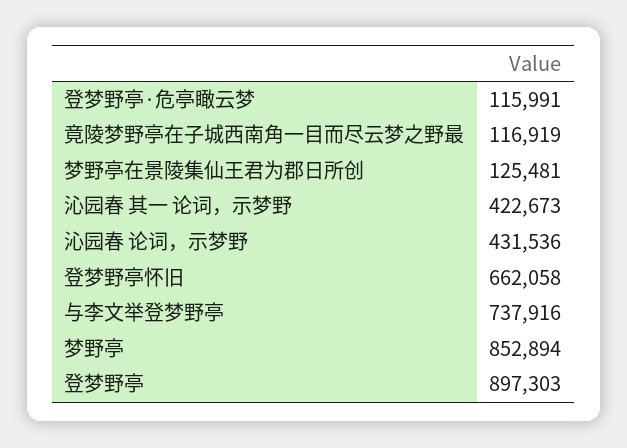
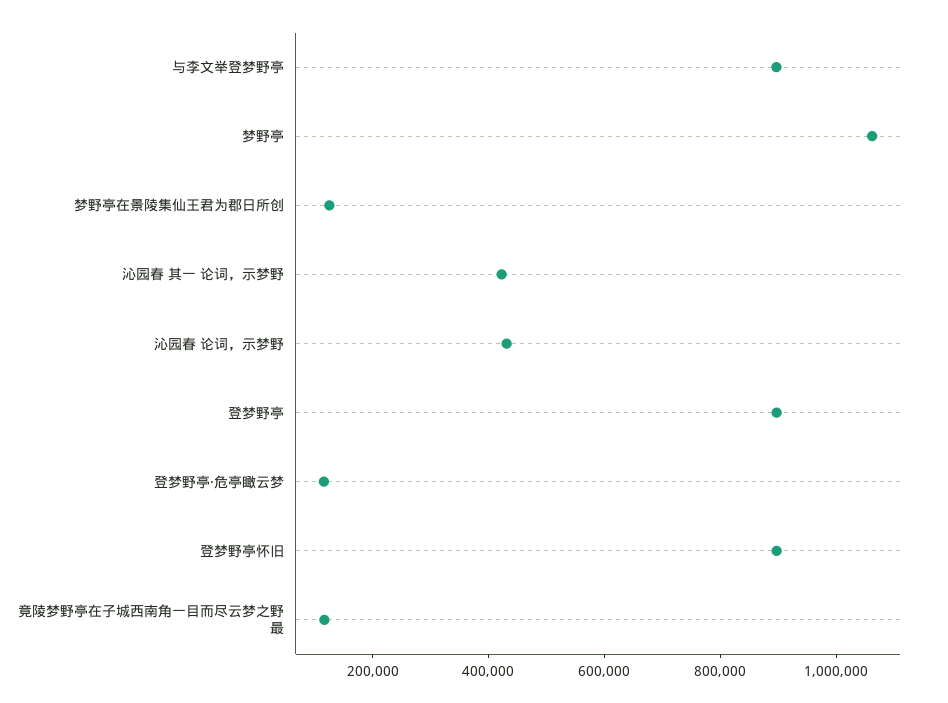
登梦野亭怀旧: 662058 -> 900000
与李文举登梦野亭: 737916 -> 900000
梦野亭: 852894 -> 1050000

